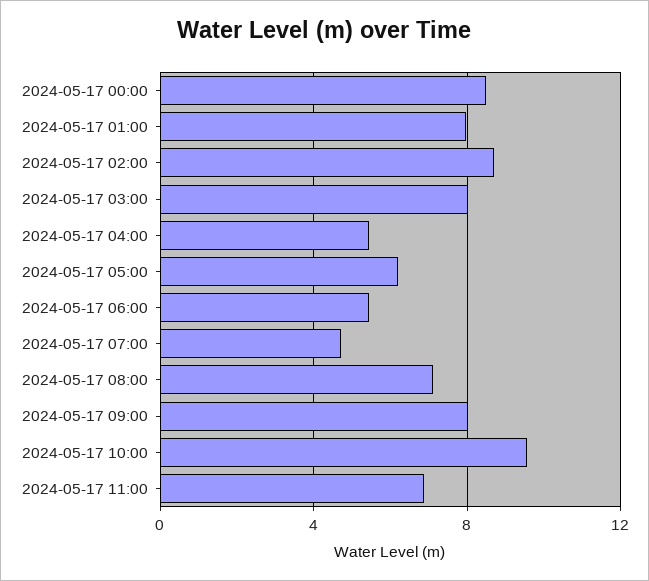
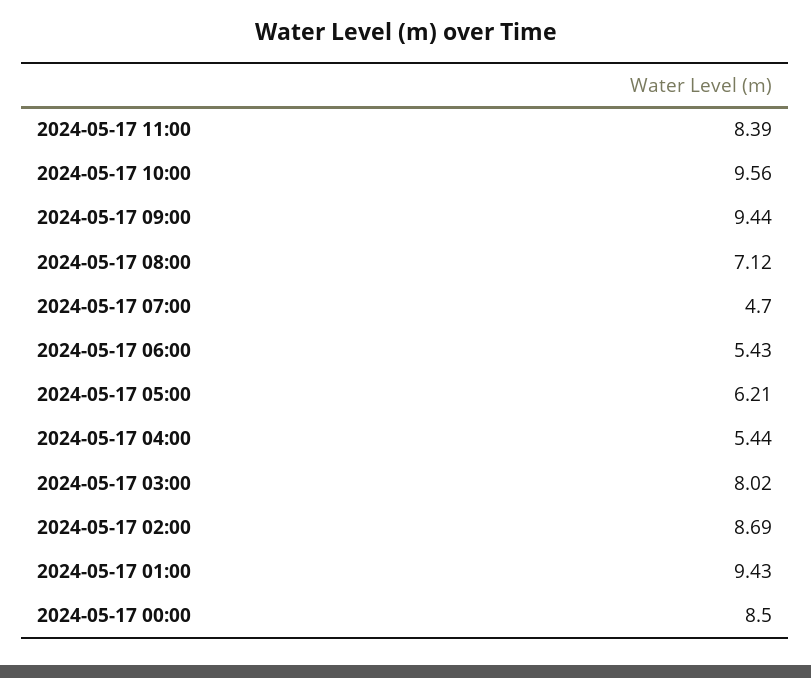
2024-05-17 01:00: 8 -> 9.43
2024-05-17 09:00: 8 -> 9.44
2024-05-17 11:00: 7 -> 8.39

